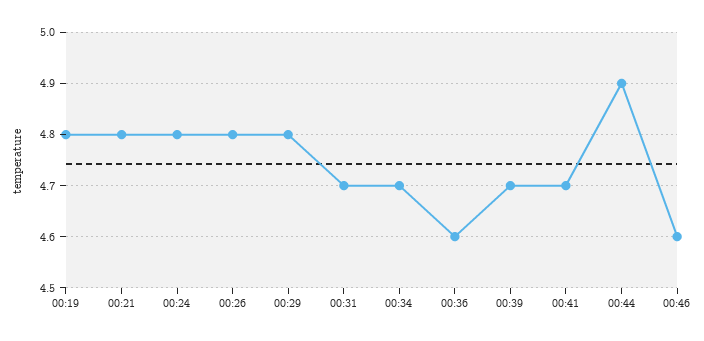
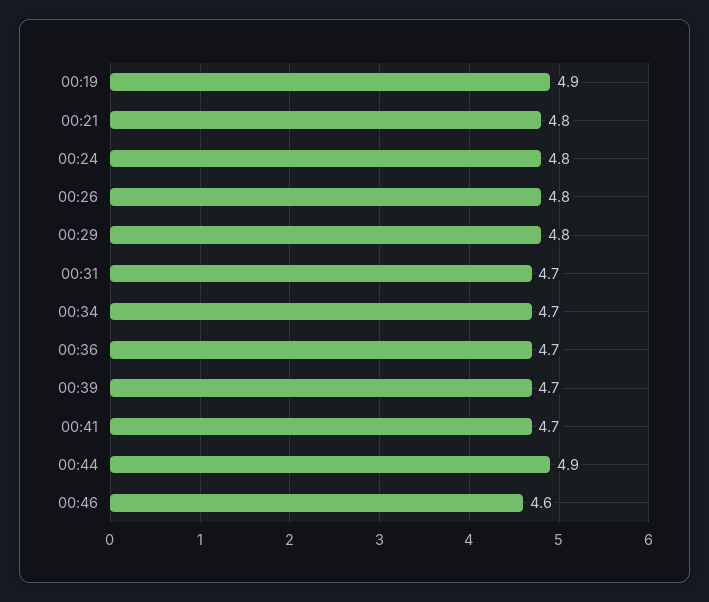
00:19: 4.8 -> 4.9
00:36: 4.6 -> 4.7

